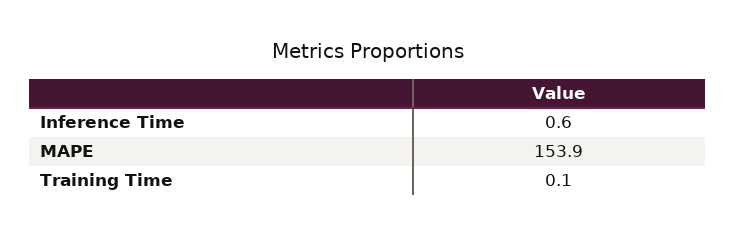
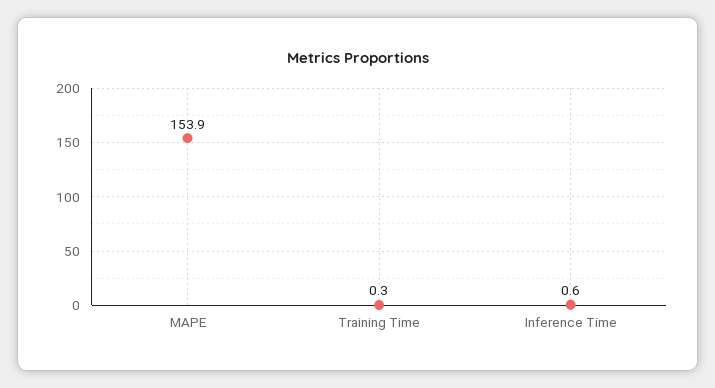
Training Time: 0.1 -> 0.3

